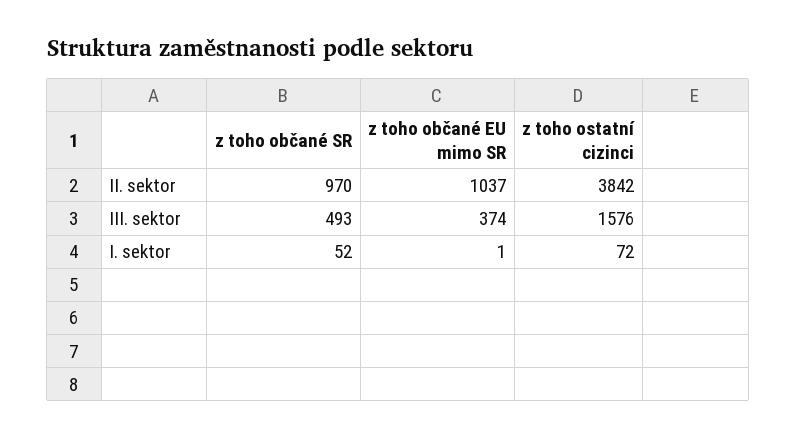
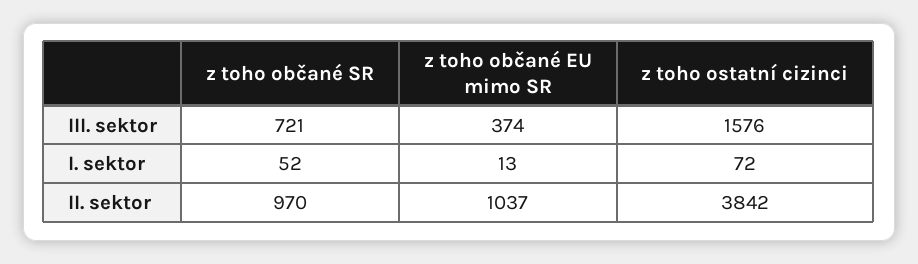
z toho občané SR, III. sektor: 493 -> 721
z toho občané EU mimo SR, I. sektor: 1 -> 13

